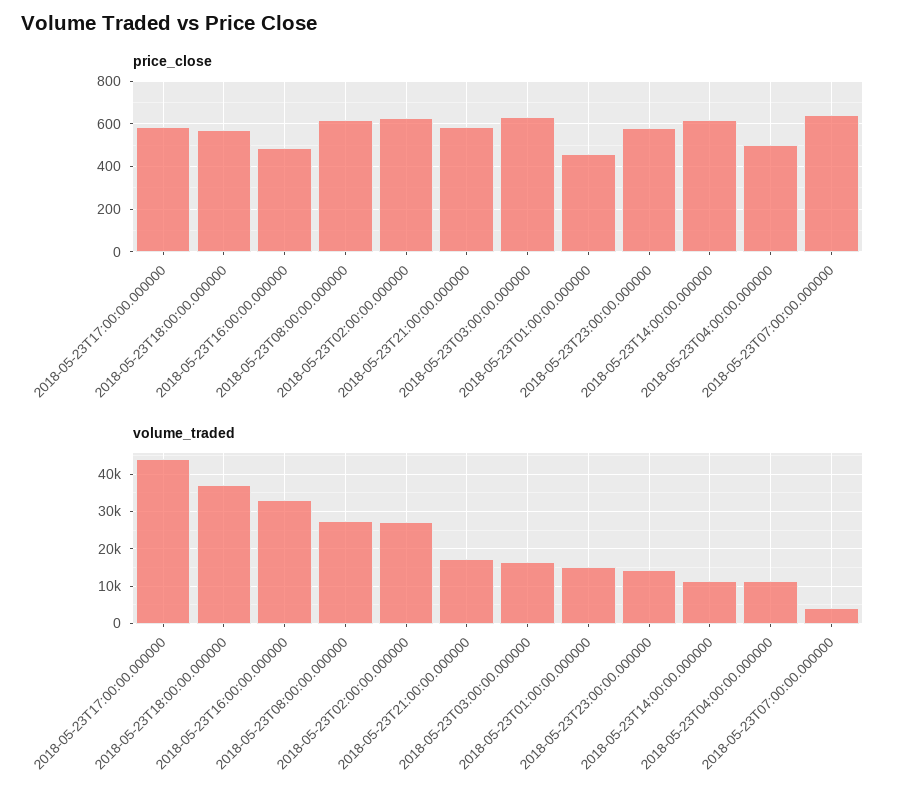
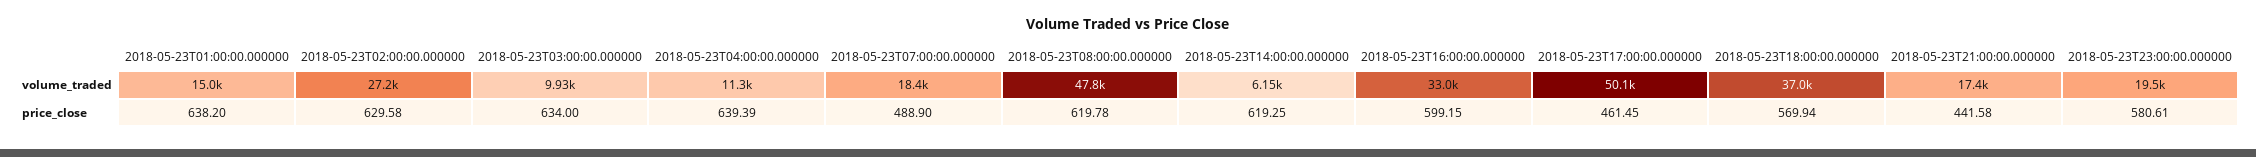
price_close, 2018-05-23T17:00:00.000000: 600 -> 461.45
price_close, 2018-05-23T16:00:00.000000: 500 -> 599.15
price_close, 2018-05-23T21:00:00.000000: 600 -> 441.58
price_close, 2018-05-23T01:00:00.000000: 450 -> 638.2
price_close, 2018-05-23T04:00:00.000000: 500 -> 639.39
price_close, 2018-05-23T07:00:00.000000: 650 -> 488.9
volume_traded, 2018-05-23T17:00:00.000000: 44000 -> 50100
volume_traded, 2018-05-23T08:00:00.000000: 28000 -> 47800
volume_traded, 2018-05-23T03:00:00.000000: 16000 -> 9930
volume_traded, 2018-05-23T23:00:00.000000: 14000 -> 19500
volume_traded, 2018-05-23T14:00:00.000000: 12000 -> 6150
volume_traded, 2018-05-23T07:00:00.000000: 4000 -> 18400

